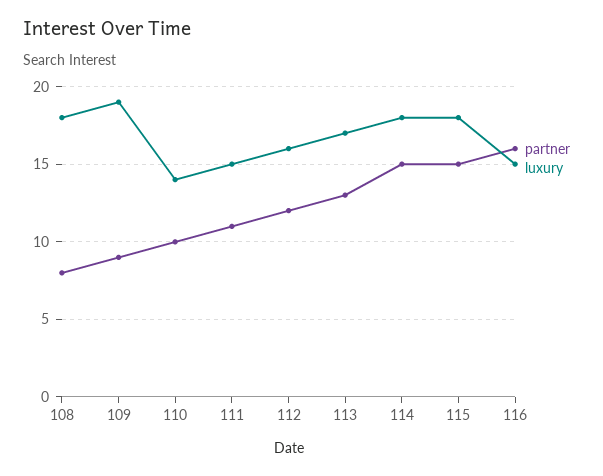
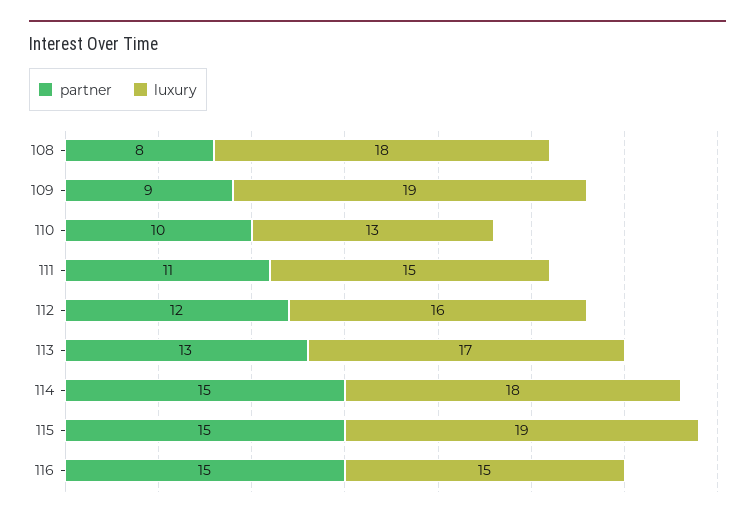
luxury, 110: 14 -> 13
luxury, 115: 18 -> 19
partner, 116: 16 -> 15

